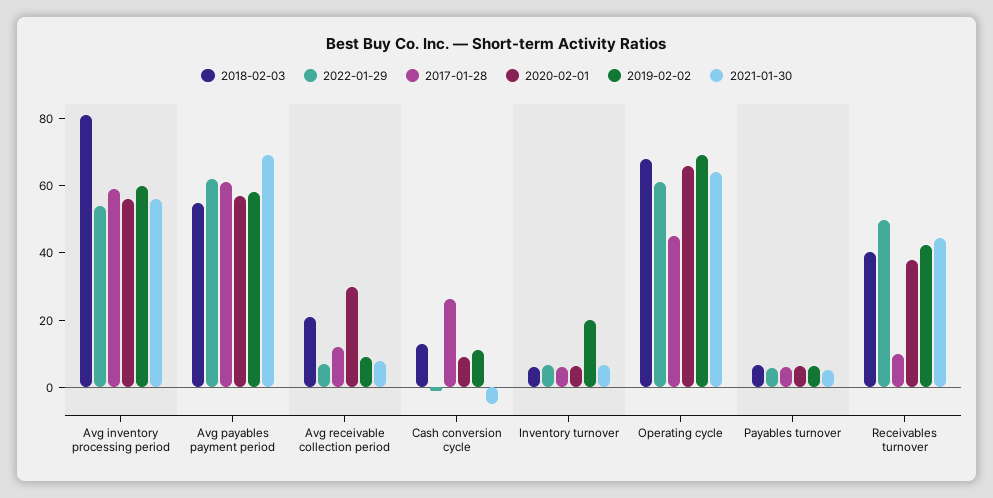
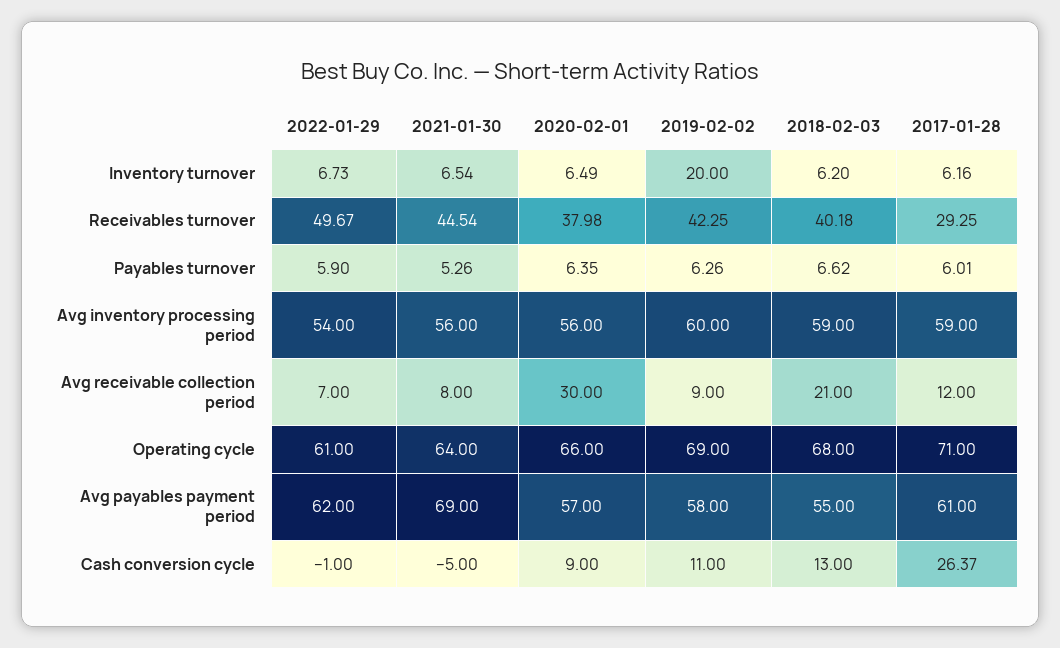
2018-02-03, Avg inventory processing period: 80 -> 59
2017-01-28, Operating cycle: 45 -> 71
2017-01-28, Receivables turnover: 10 -> 29.25

